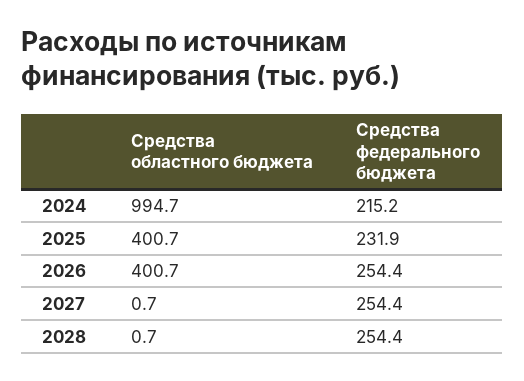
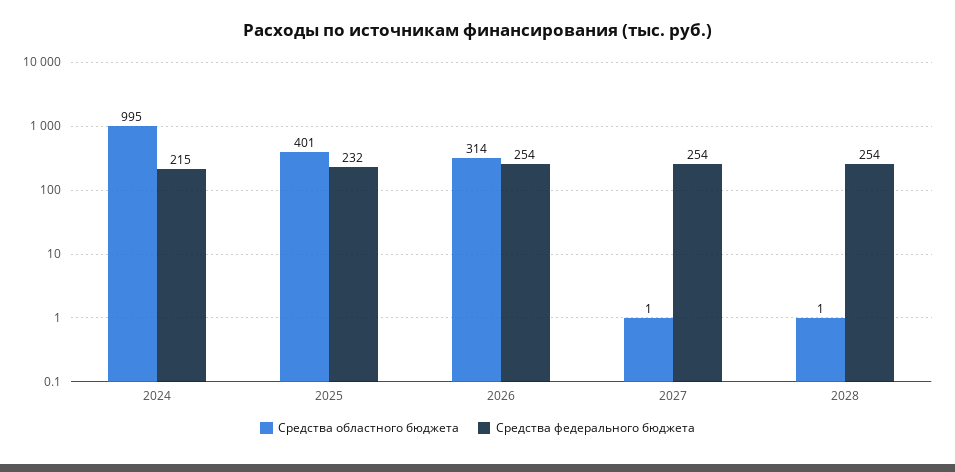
Средства областного бюджета, 2026: 400.7 -> 314

